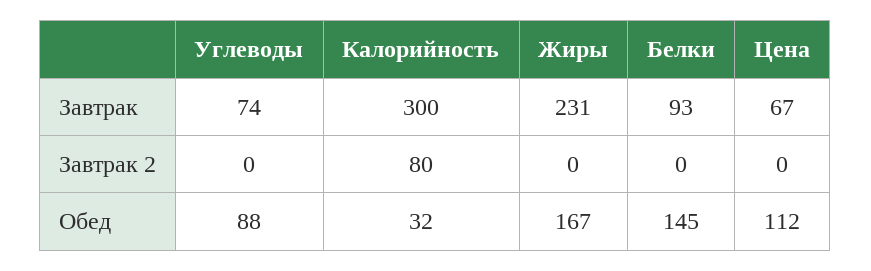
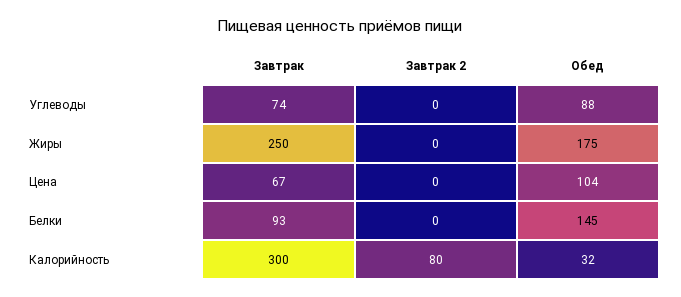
Жиры, Завтрак: 231 -> 250
Жиры, Обед: 167 -> 175
Цена, Обед: 112 -> 104

